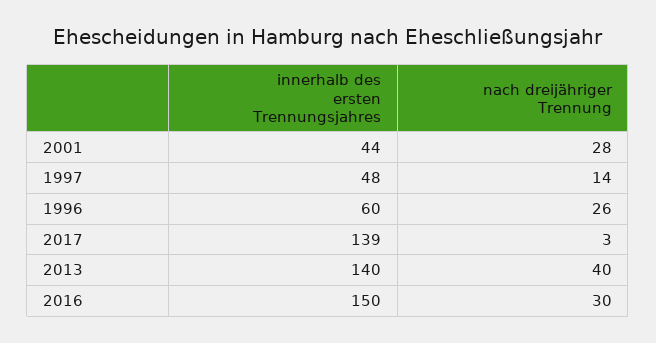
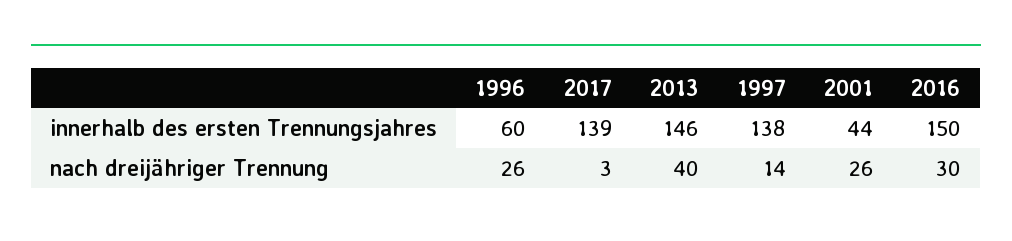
nach dreijähriger Trennung, 2001: 28 -> 26
innerhalb des ersten Trennungsjahres, 1997: 48 -> 138
innerhalb des ersten Trennungsjahres, 2013: 140 -> 146

